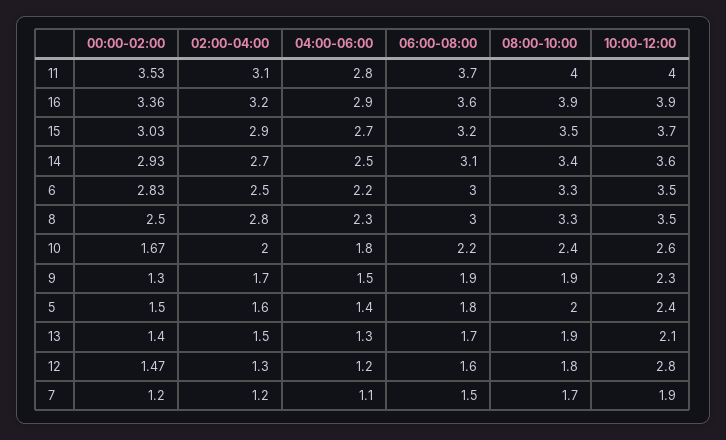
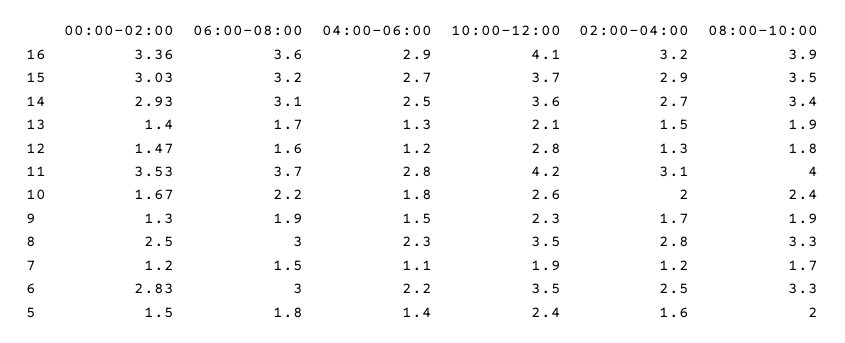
10:00-12:00, 11: 4 -> 4.2
10:00-12:00, 16: 3.9 -> 4.1

